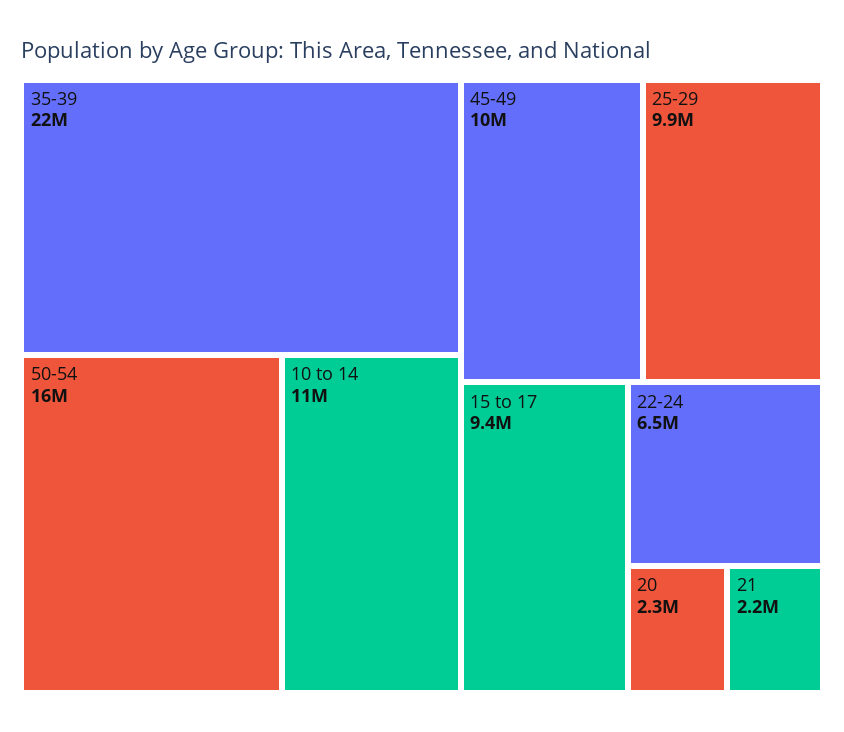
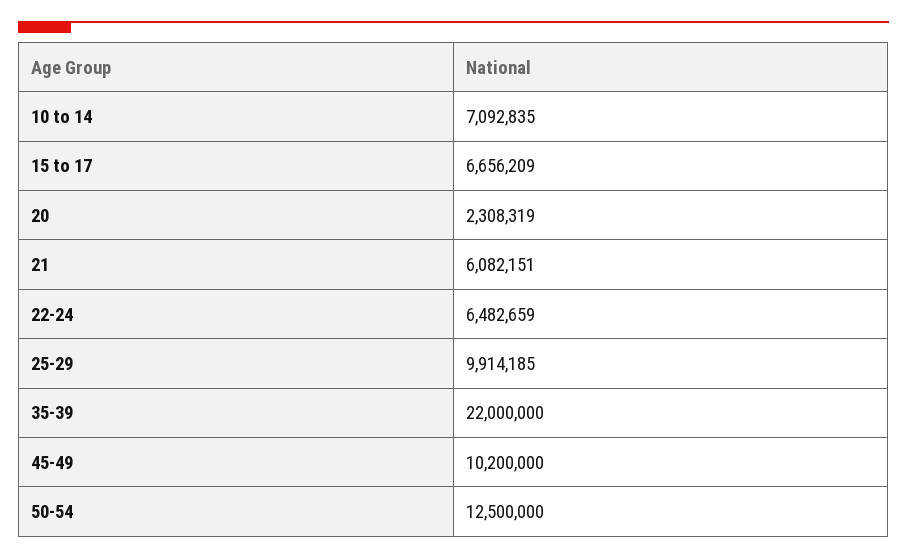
50-54: 16000000 -> 12500000
10 to 14: 11000000 -> 7092835
15 to 17: 9400000 -> 6656209
21: 2200000 -> 6082151

